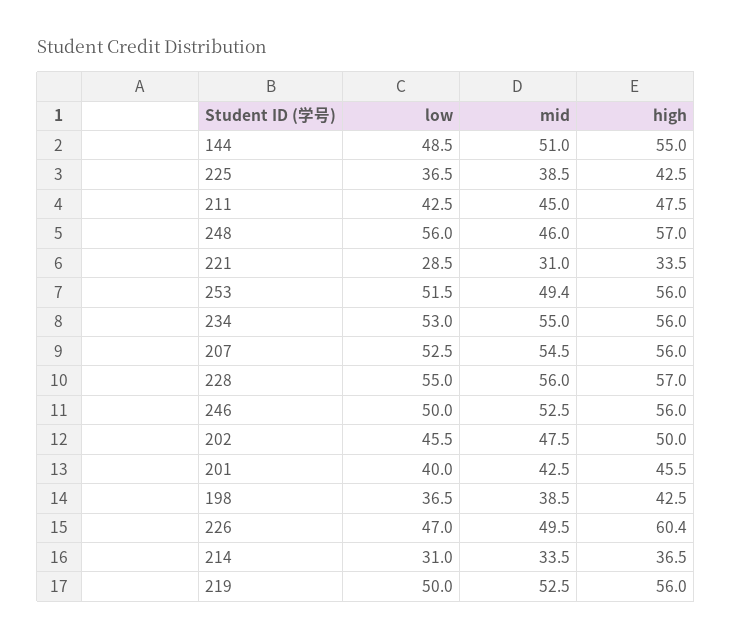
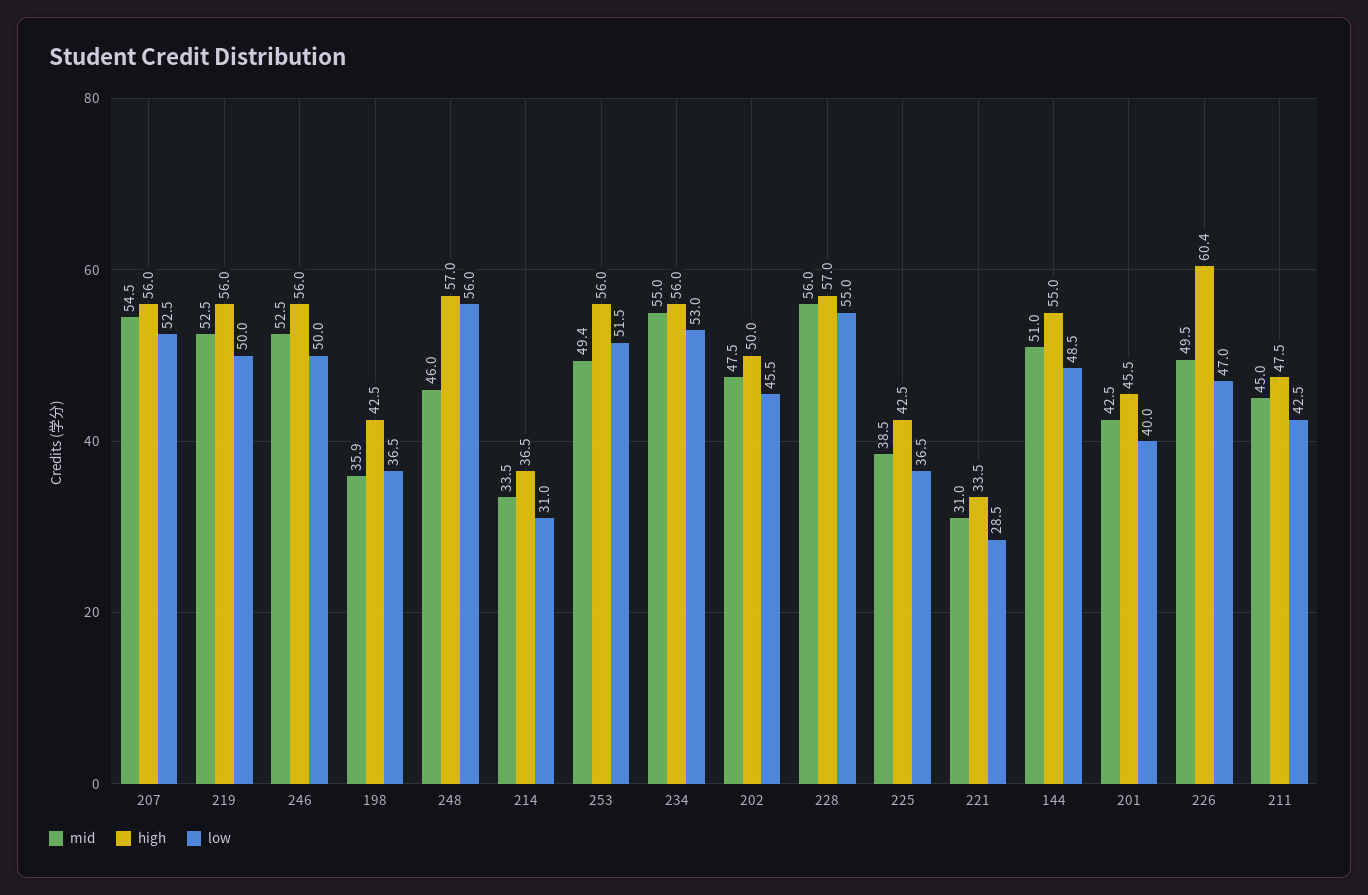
mid, 198: 38.5 -> 35.9

